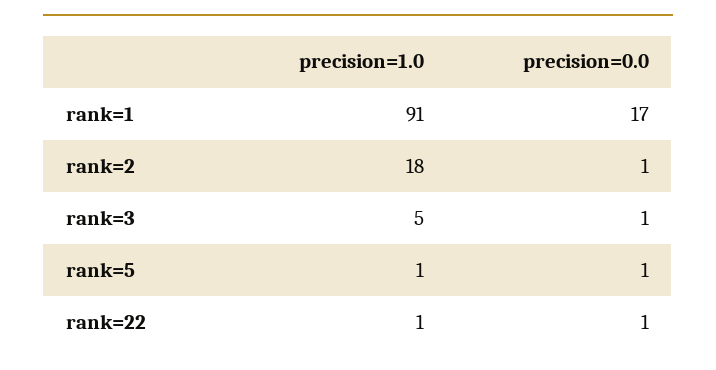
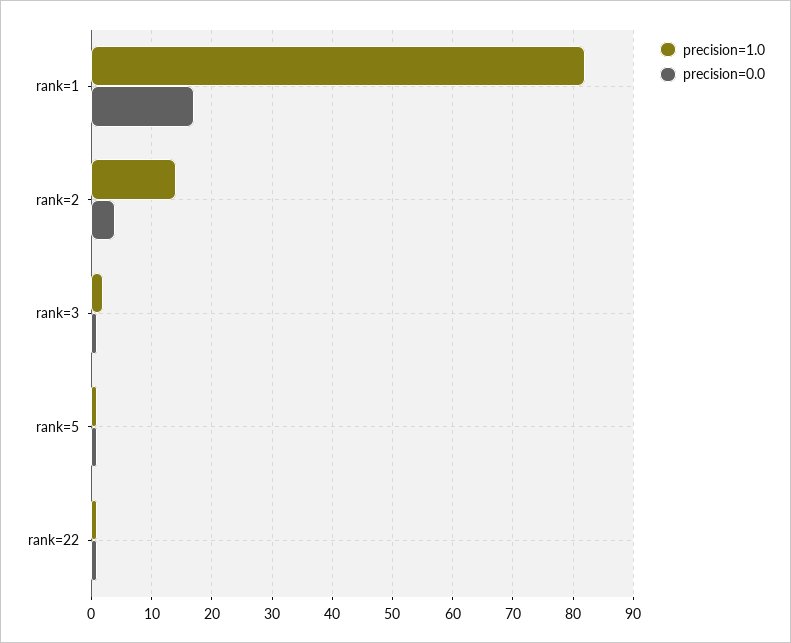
precision=1.0, rank=1: 91 -> 82
precision=1.0, rank=2: 18 -> 14
precision=0.0, rank=2: 1 -> 4
precision=1.0, rank=3: 5 -> 2

